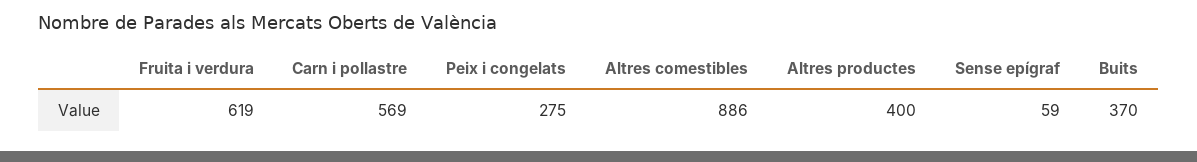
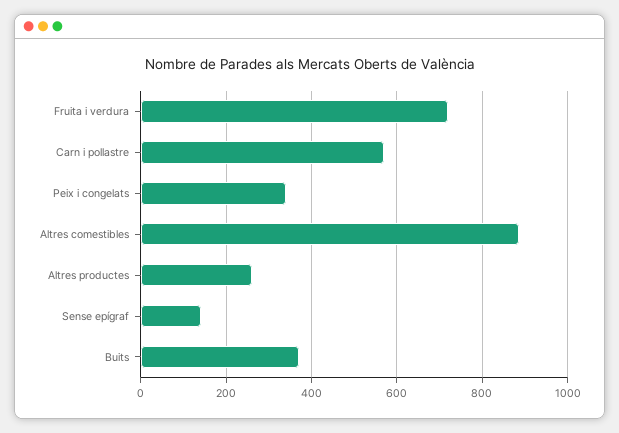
Fruita i verdura: 619 -> 720
Peix i congelats: 275 -> 340
Altres productes: 400 -> 260
Sense epígraf: 59 -> 140

